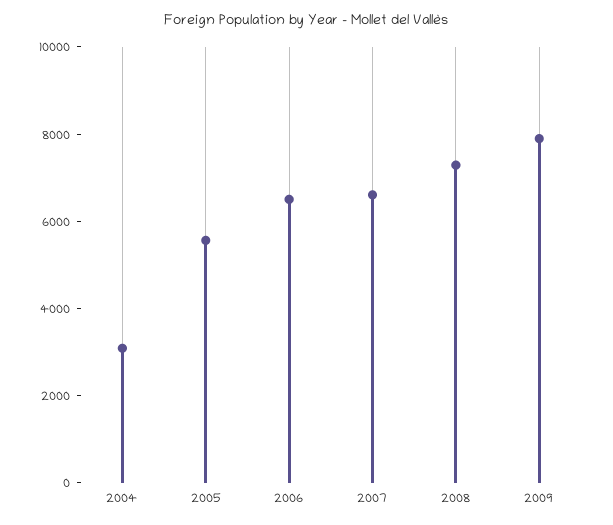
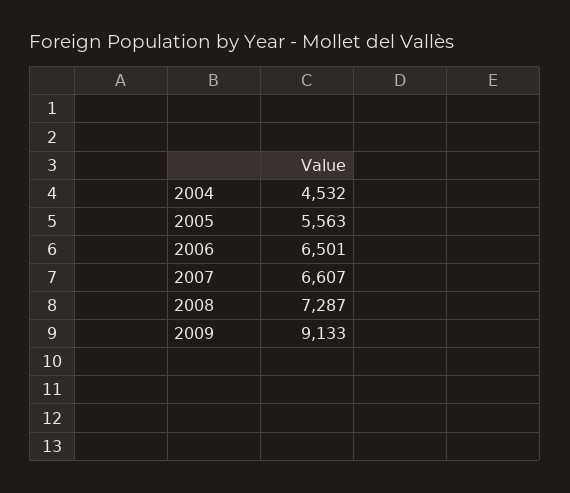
2004: 3000 -> 4532
2009: 8000 -> 9133

